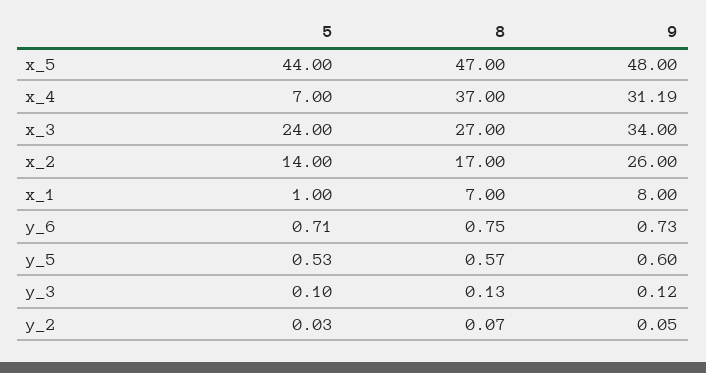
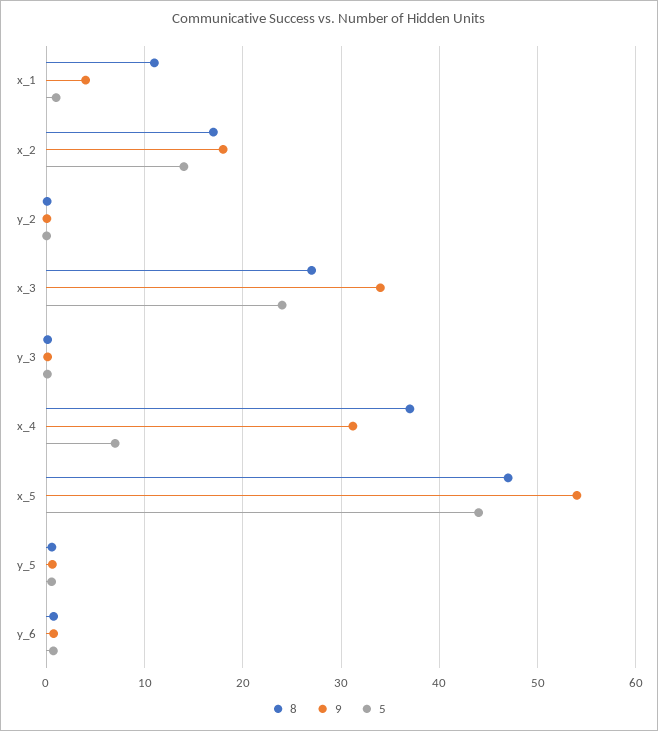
9, x_5: 48 -> 54
9, x_2: 26 -> 18
8, x_1: 7 -> 11
9, x_1: 8 -> 4

